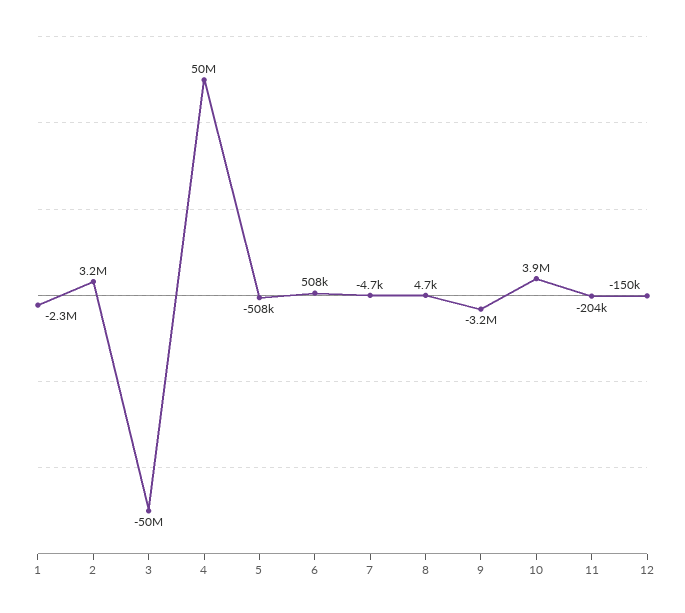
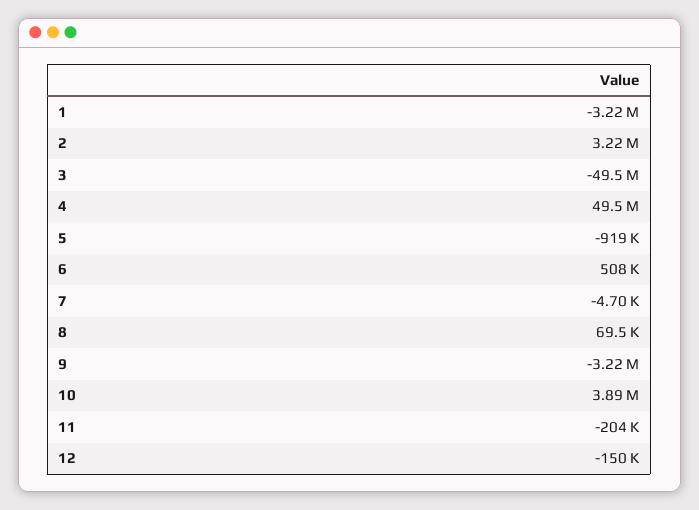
1: -2300000 -> -3220000
5: -508000 -> -919000
8: 4700 -> 69500

